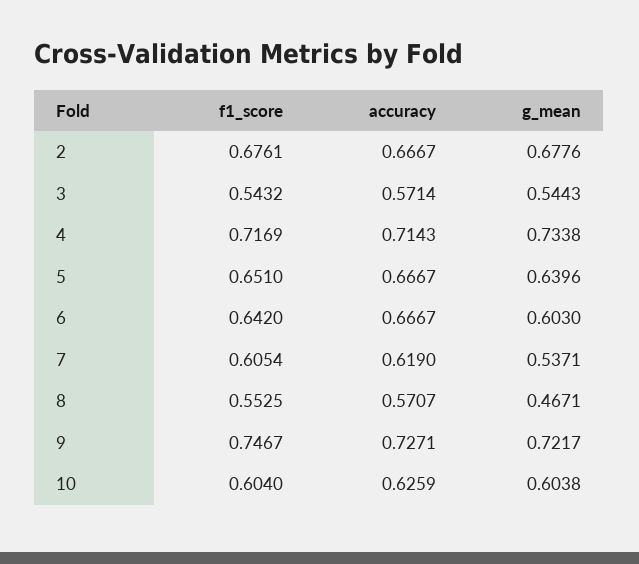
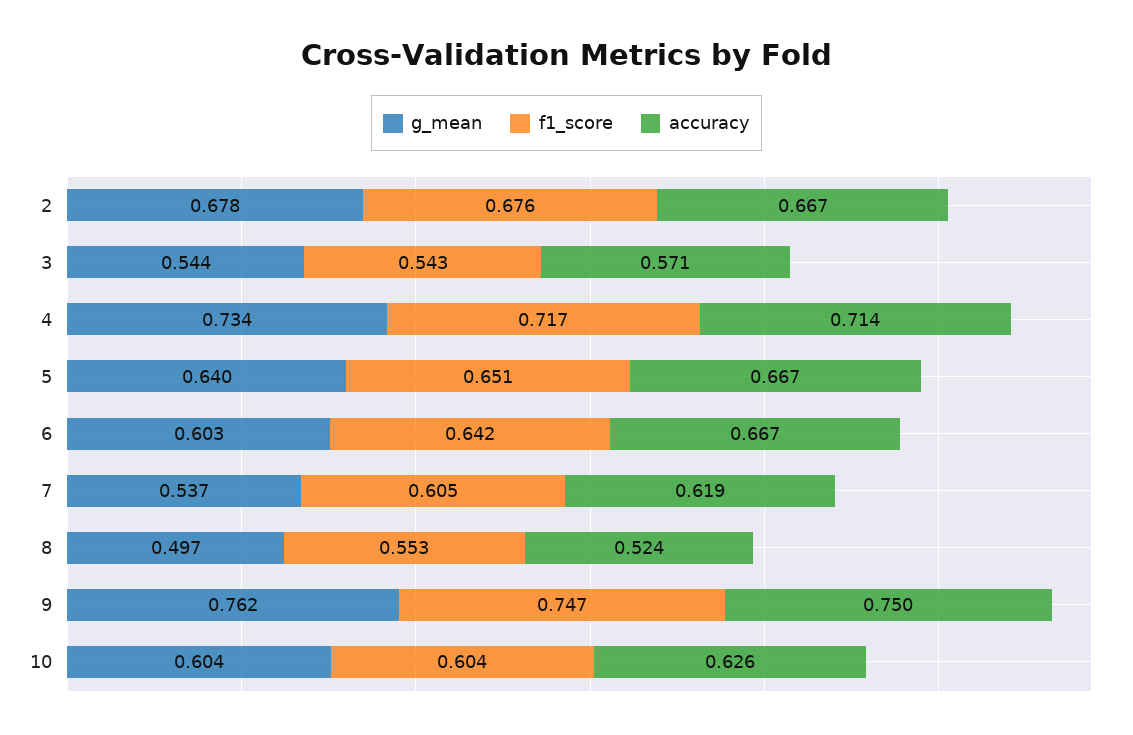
accuracy, 8: 0.5707 -> 0.524
g_mean, 8: 0.4671 -> 0.497
accuracy, 9: 0.7271 -> 0.75
g_mean, 9: 0.7217 -> 0.762

